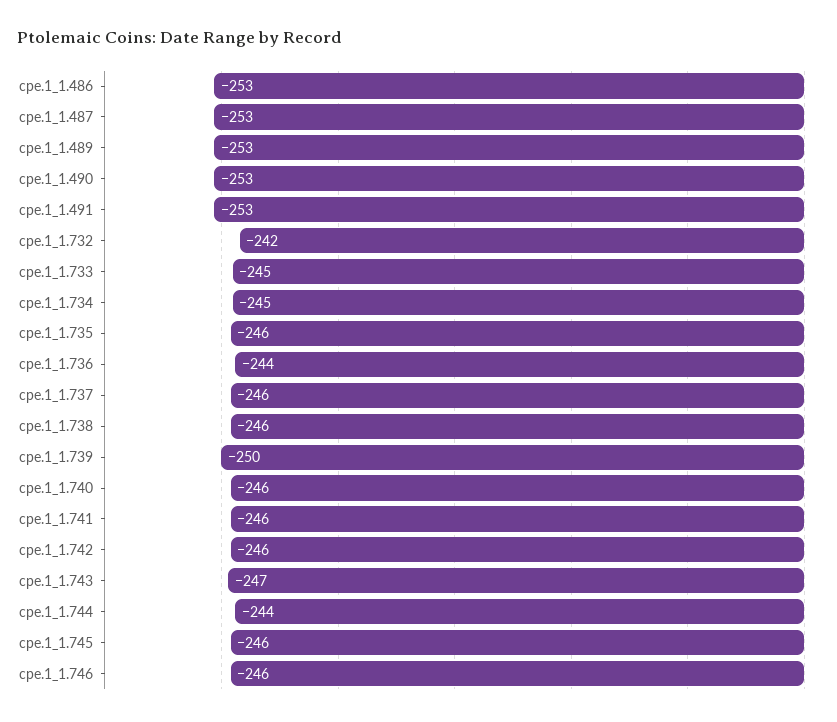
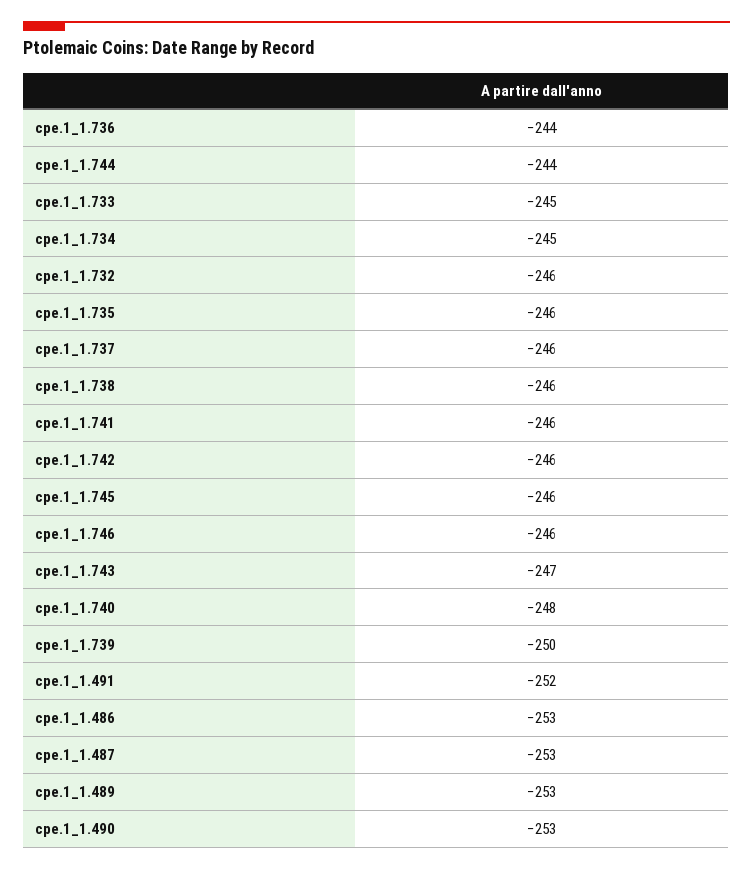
cpe.1_1.491: -253 -> -252
cpe.1_1.732: -242 -> -246
cpe.1_1.740: -246 -> -248

